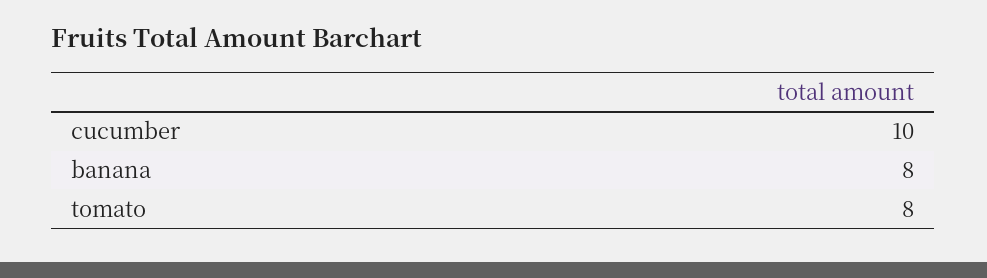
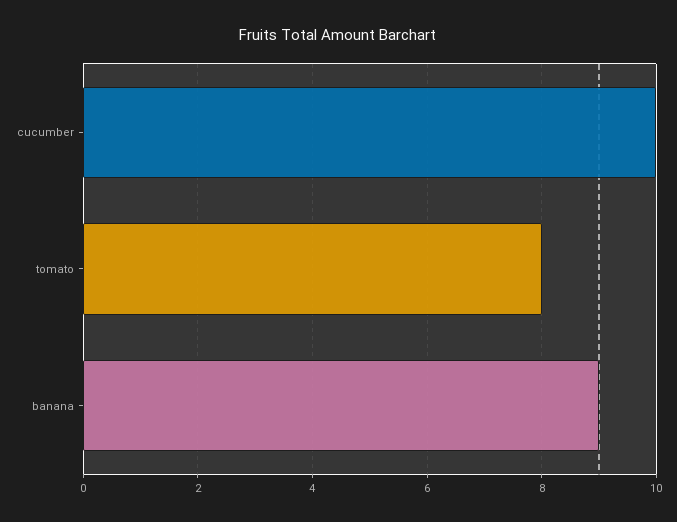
banana: 8 -> 9

